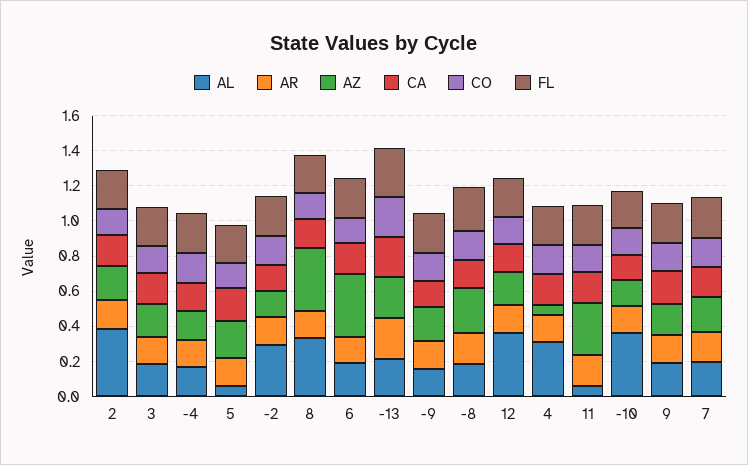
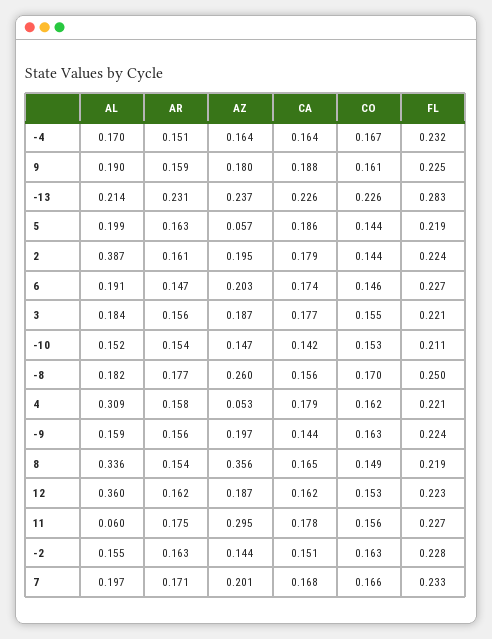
AL, 5: 0.05 -> 0.199
AZ, 5: 0.2 -> 0.057
AL, -2: 0.3 -> 0.155
AZ, 6: 0.35 -> 0.203
AL, -10: 0.35 -> 0.152

